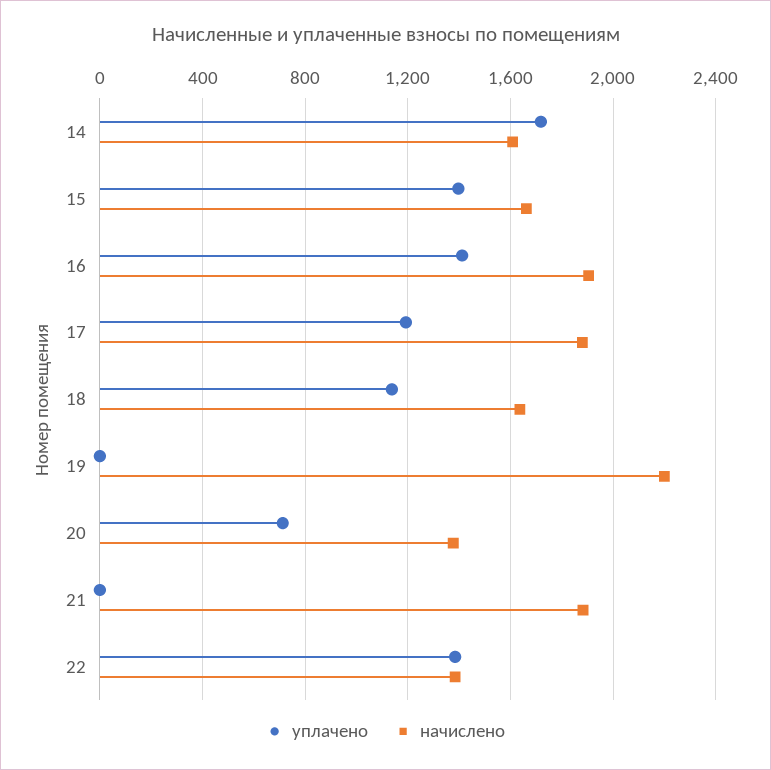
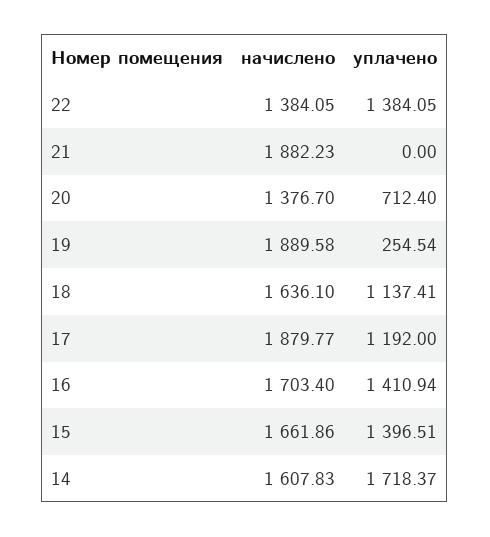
начислено, 16: 1900 -> 1703.4
уплачено, 19: 0 -> 254.54
начислено, 19: 2200 -> 1889.58

